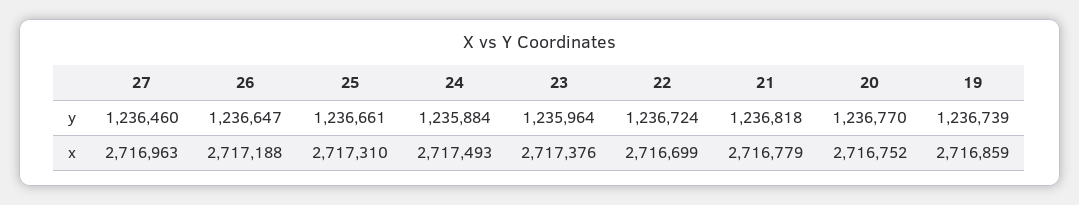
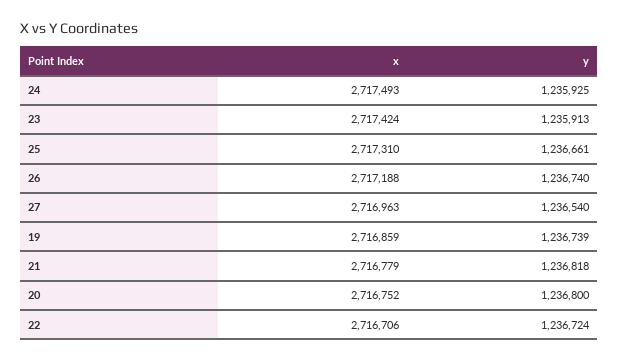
27, y: 1236460 -> 1236540
26, y: 1236647 -> 1236740
24, y: 1235884 -> 1235925
23, y: 1235964 -> 1235913
20, y: 1236770 -> 1236800
23, x: 2717376 -> 2717424
22, x: 2716699 -> 2716706

